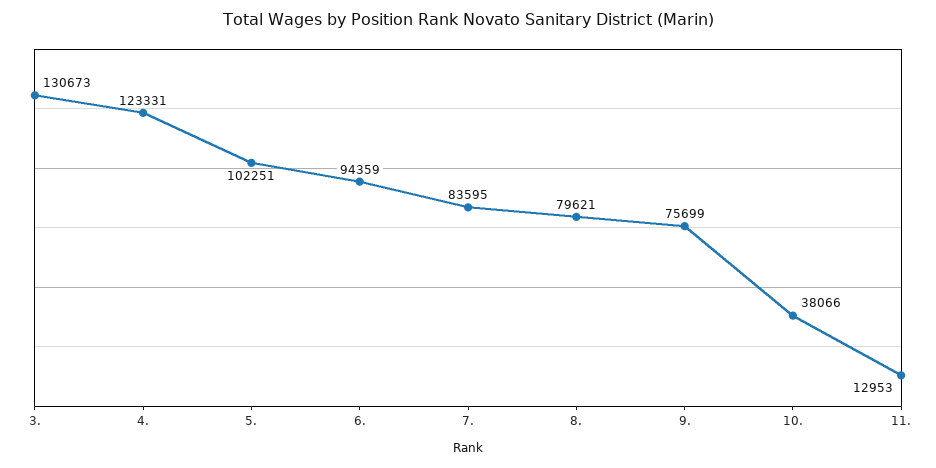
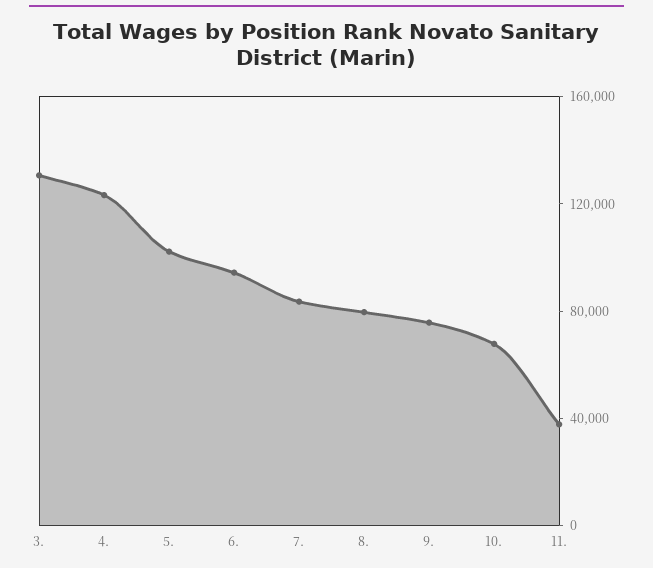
10.: 38066 -> 70000
11.: 12953 -> 40000

